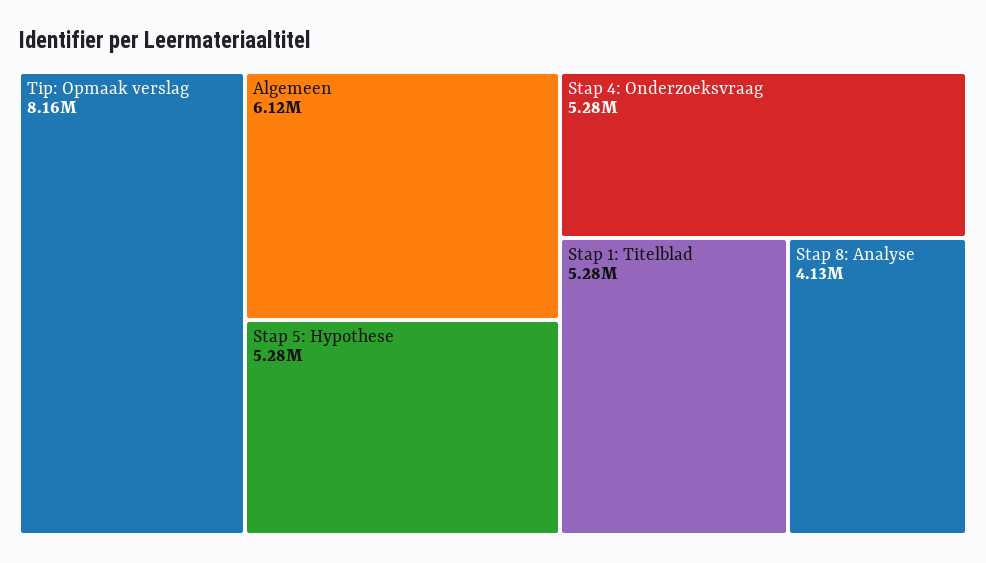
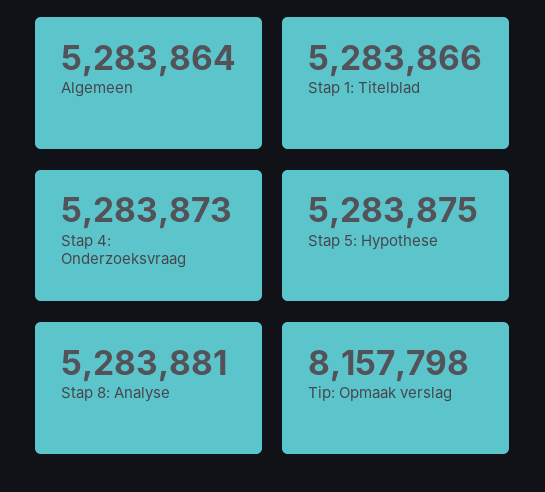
Algemeen: 6120000 -> 5283864
Stap 8: Analyse: 4130000 -> 5283881

